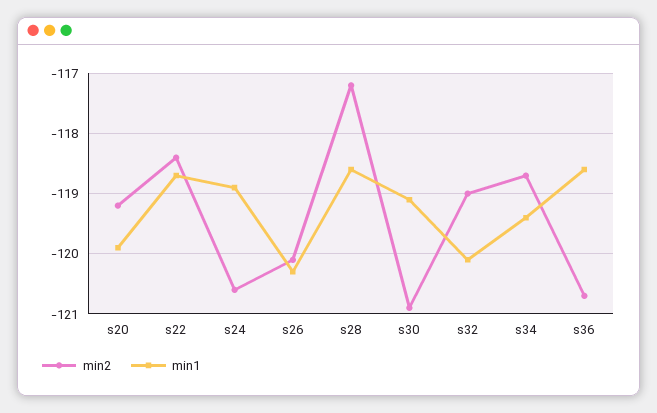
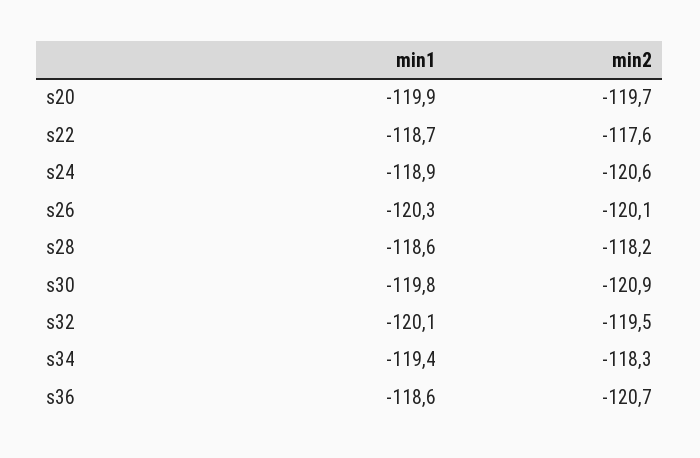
min2, s20: -119.2 -> -119.7
min2, s22: -118.4 -> -117.6
min2, s28: -117.2 -> -118.2
min1, s30: -119.1 -> -119.8
min2, s32: -119 -> -119.5
min2, s34: -118.7 -> -118.3

